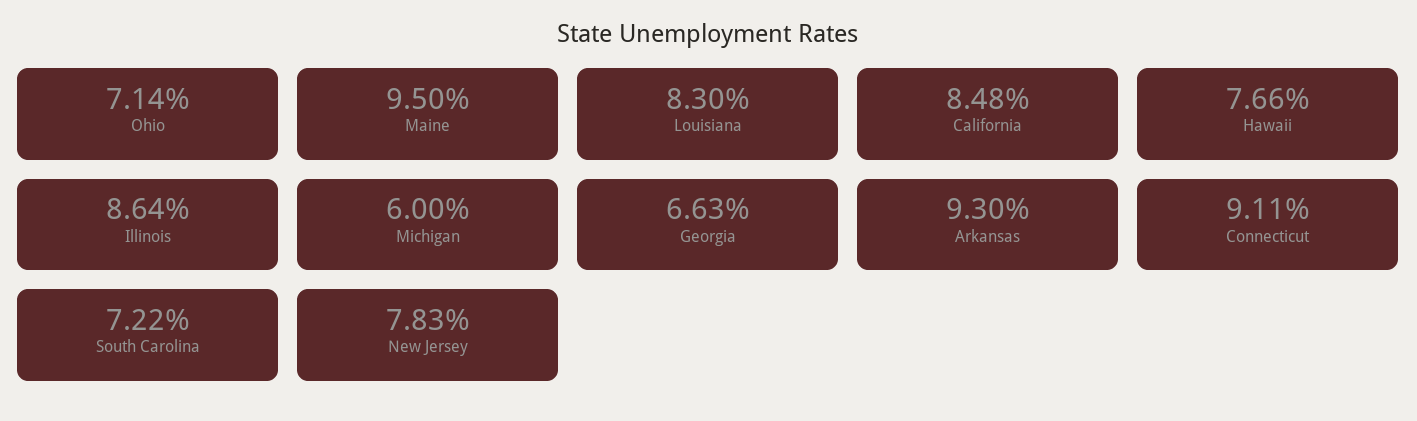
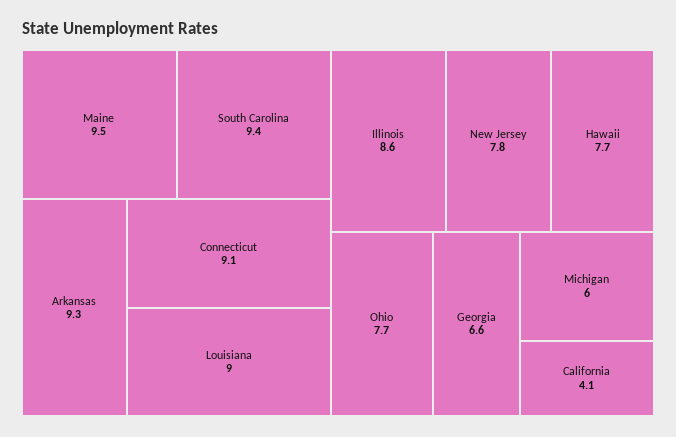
Ohio: 7.14 -> 7.7
Louisiana: 8.3 -> 9
California: 8.48 -> 4.1
South Carolina: 7.22 -> 9.4

